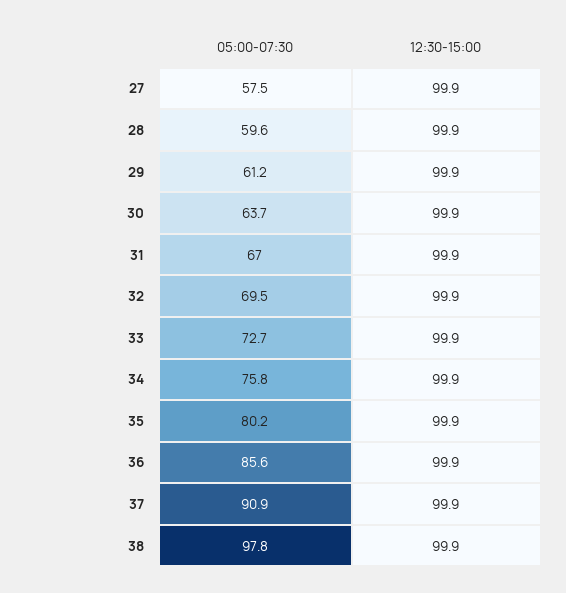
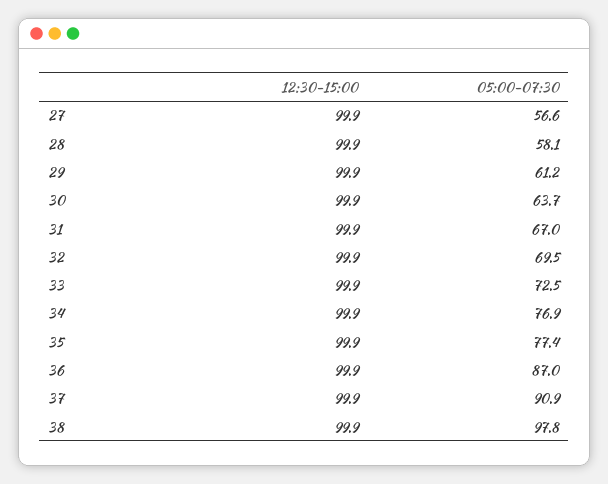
05:00-07:30, 27: 57.5 -> 56.6
05:00-07:30, 28: 59.6 -> 58.1
05:00-07:30, 33: 72.7 -> 72.5
05:00-07:30, 34: 75.8 -> 76.9
05:00-07:30, 35: 80.2 -> 77.4
05:00-07:30, 36: 85.6 -> 87

